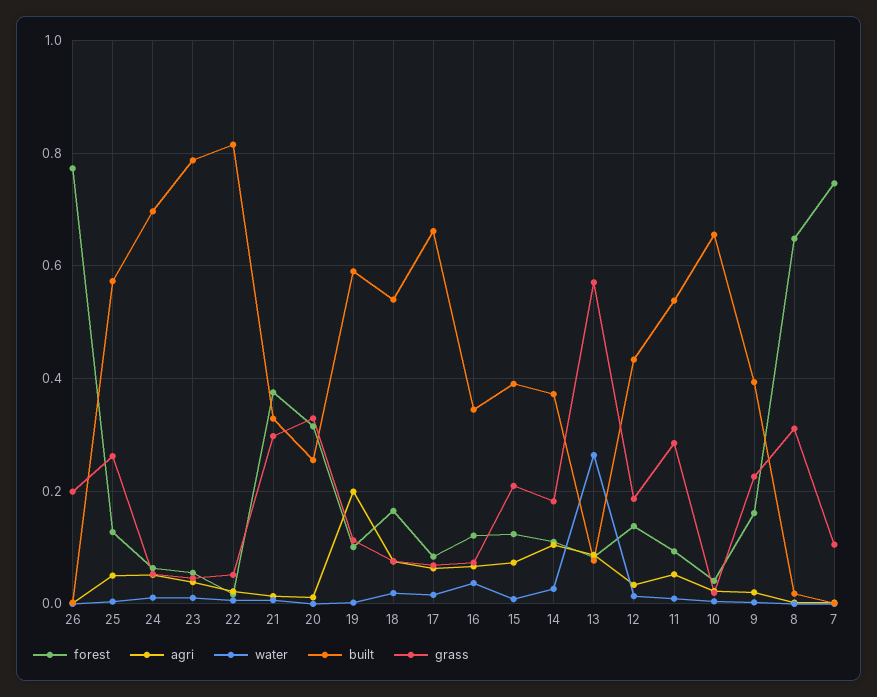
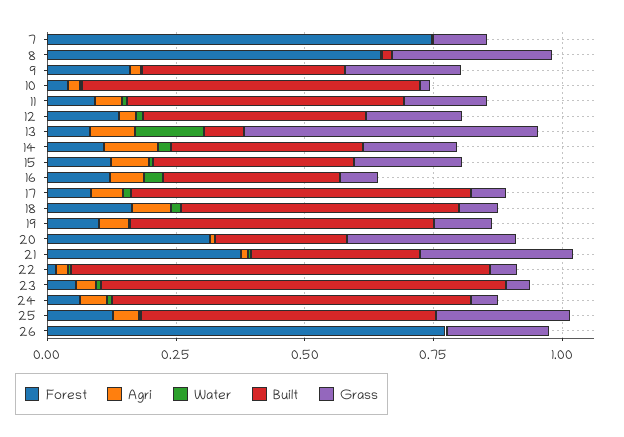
agri, 19: 0.2 -> 0.05
water, 13: 0.26 -> 0.15
grass, 11: 0.28 -> 0.15

